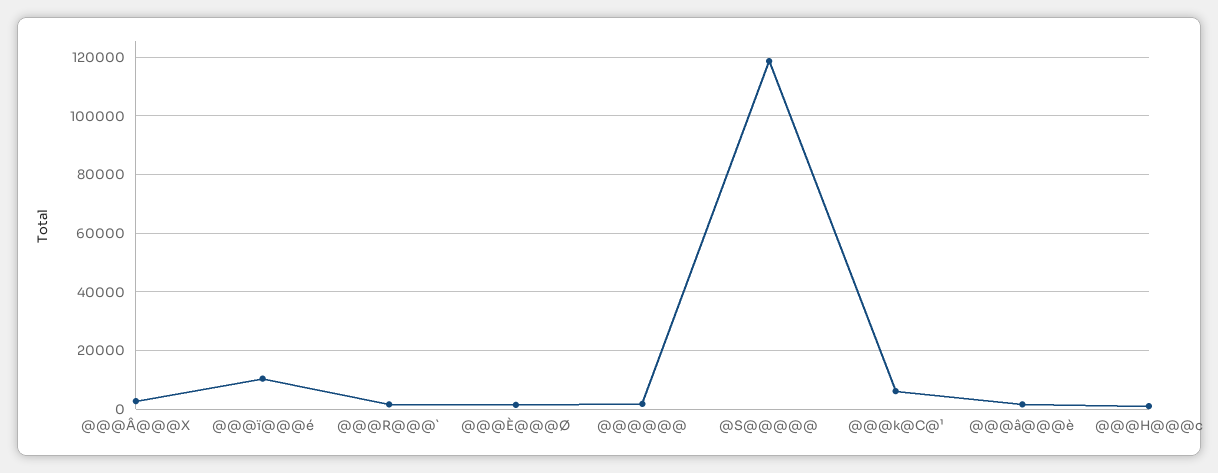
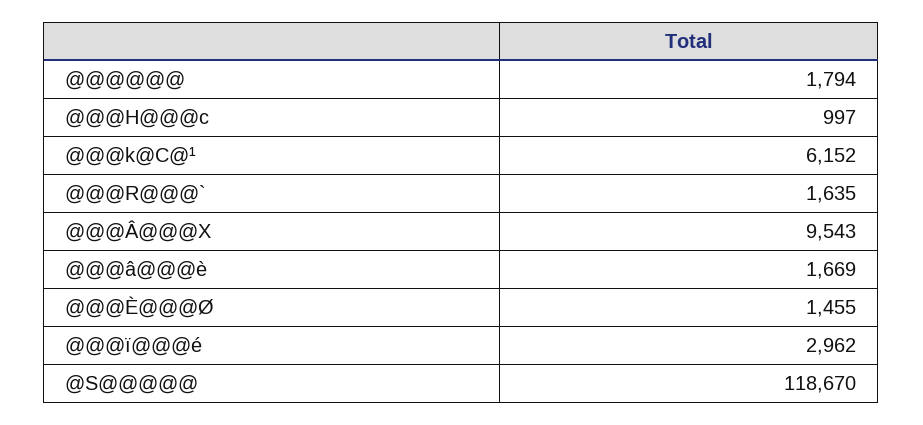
@@@Â@@@X: 2500 -> 9543
@@@ï@@@é: 10000 -> 2962

